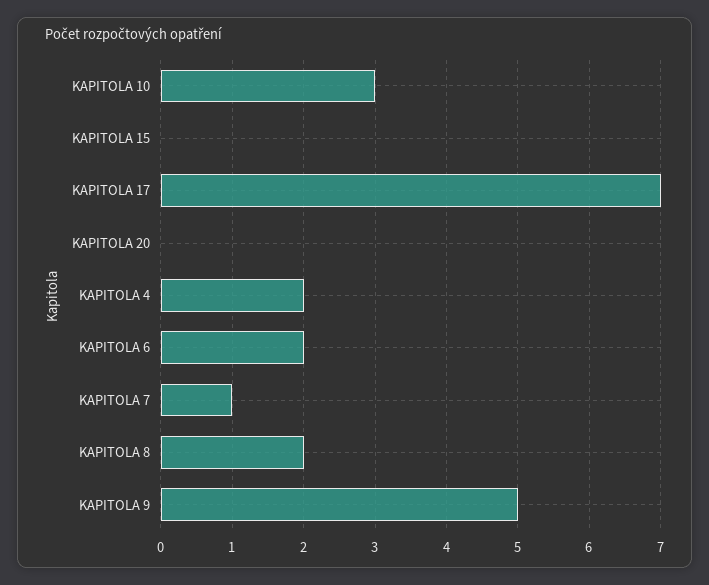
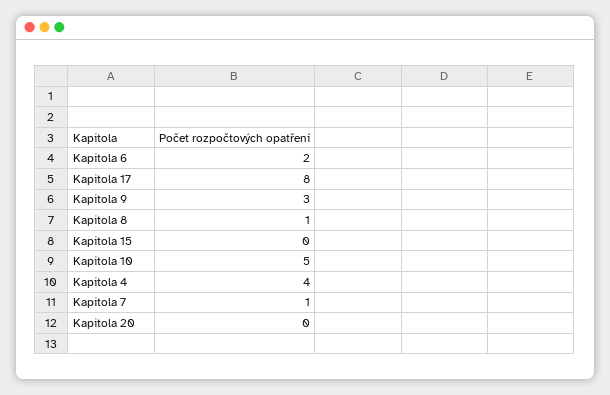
KAPITOLA 10: 3 -> 5
KAPITOLA 17: 7 -> 8
KAPITOLA 4: 2 -> 4
KAPITOLA 8: 2 -> 1
KAPITOLA 9: 5 -> 3

